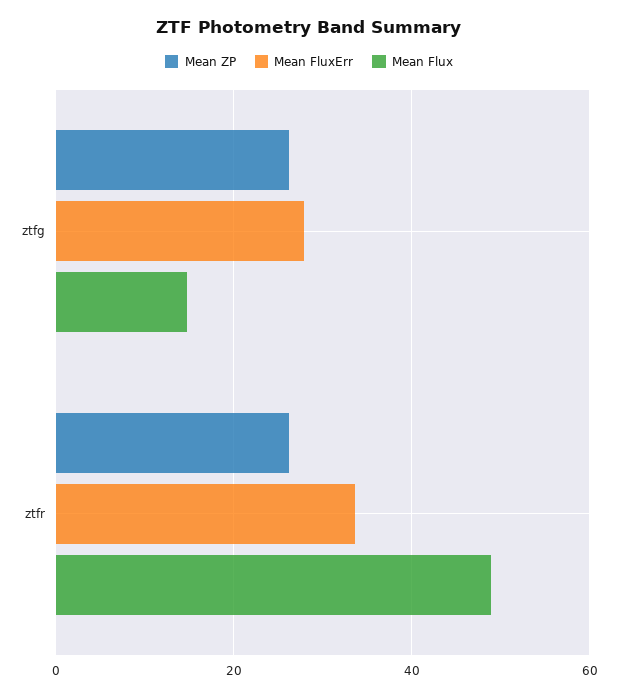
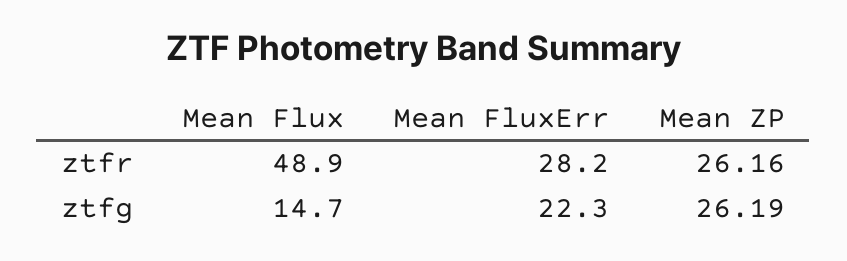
Mean FluxErr, ztfg: 28 -> 22.3
Mean FluxErr, ztfr: 34 -> 28.2

